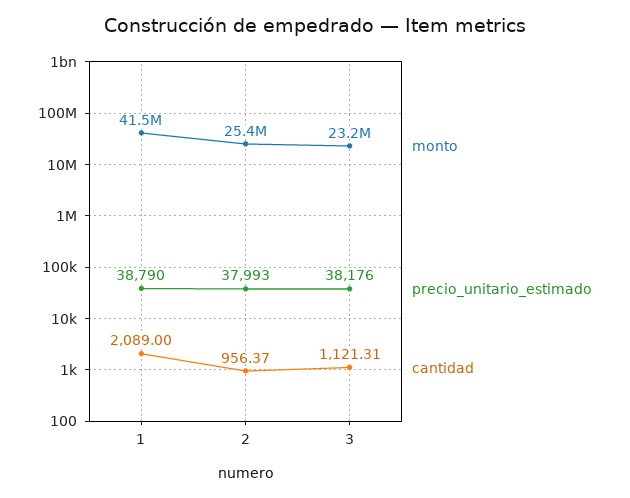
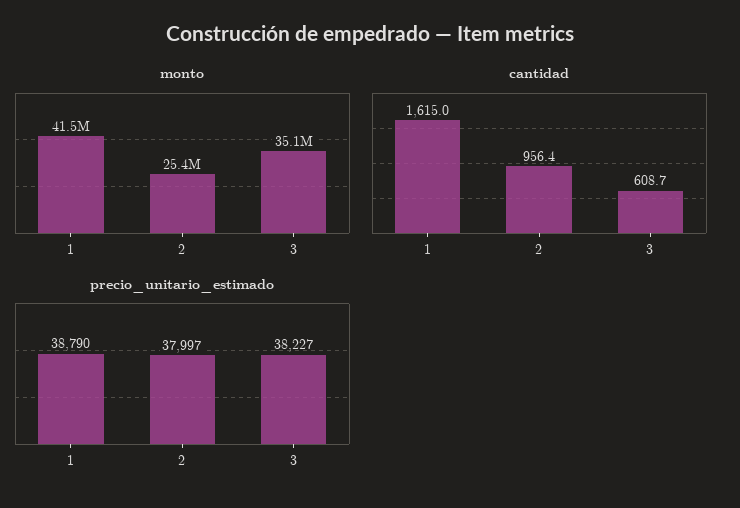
cantidad, 1: 2089 -> 1615
precio_unitario_estimado, 2: 37993 -> 37997
monto, 3: 23200000 -> 35100000
precio_unitario_estimado, 3: 38176 -> 38227
cantidad, 3: 1121.31 -> 608.7

